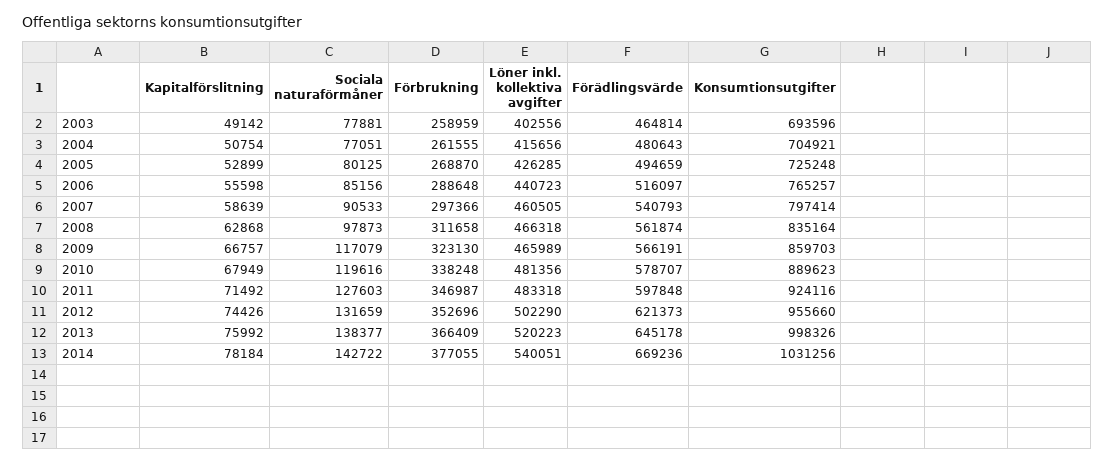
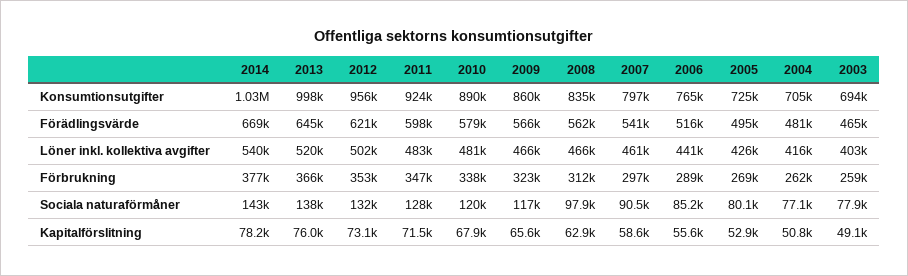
Kapitalförslitning, 2009: 66757 -> 65600
Kapitalförslitning, 2012: 74426 -> 73100

